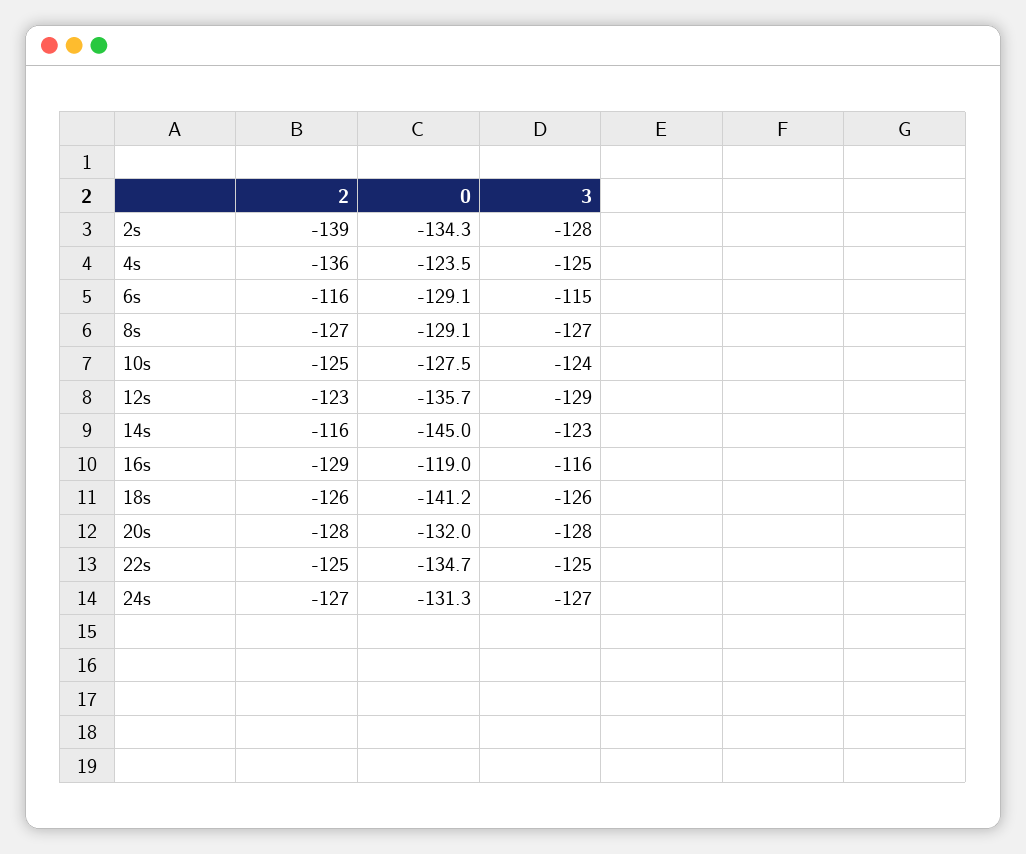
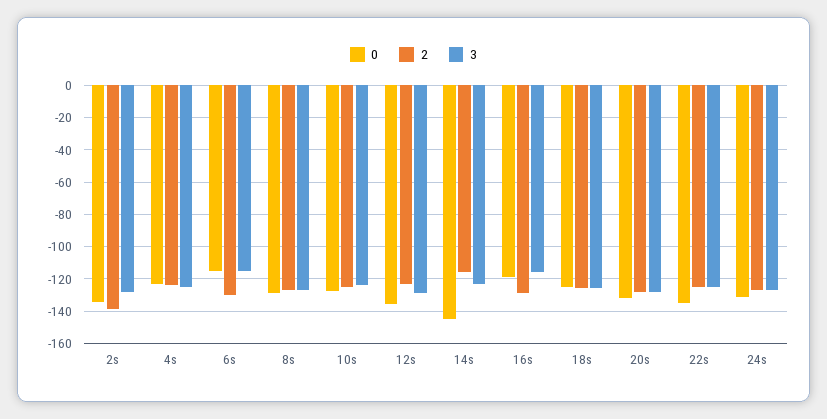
2, 4s: -136 -> -125
2, 6s: -116 -> -130
0, 6s: -129.1 -> -115
0, 18s: -141.2 -> -125

